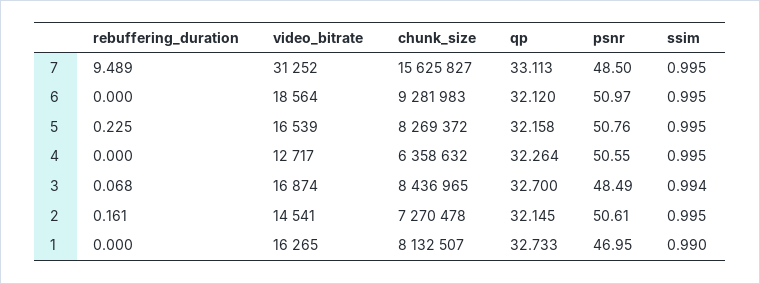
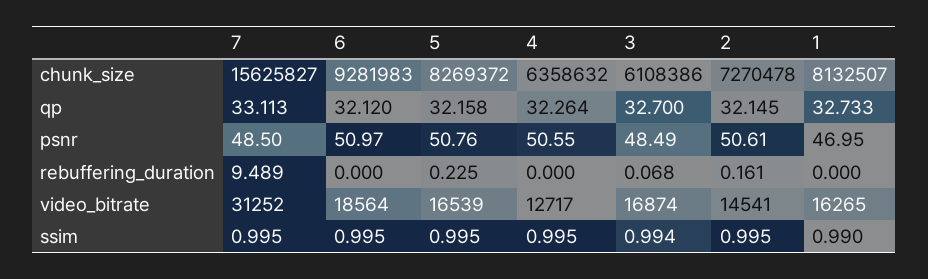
chunk_size, 3: 8436965 -> 6108386

